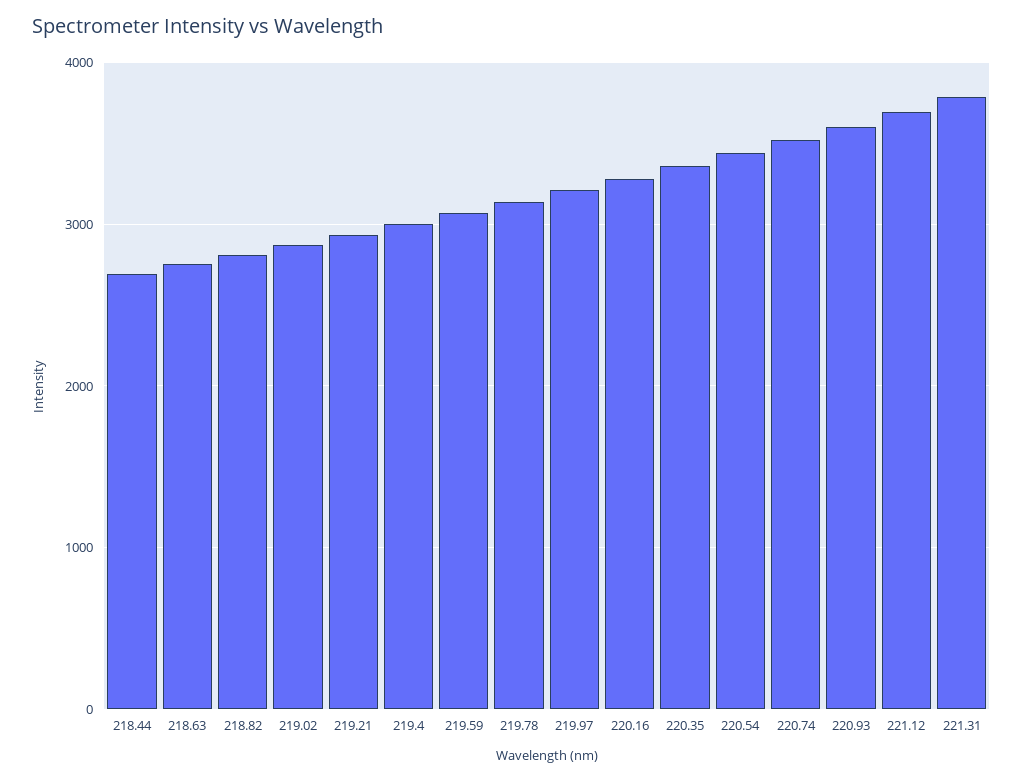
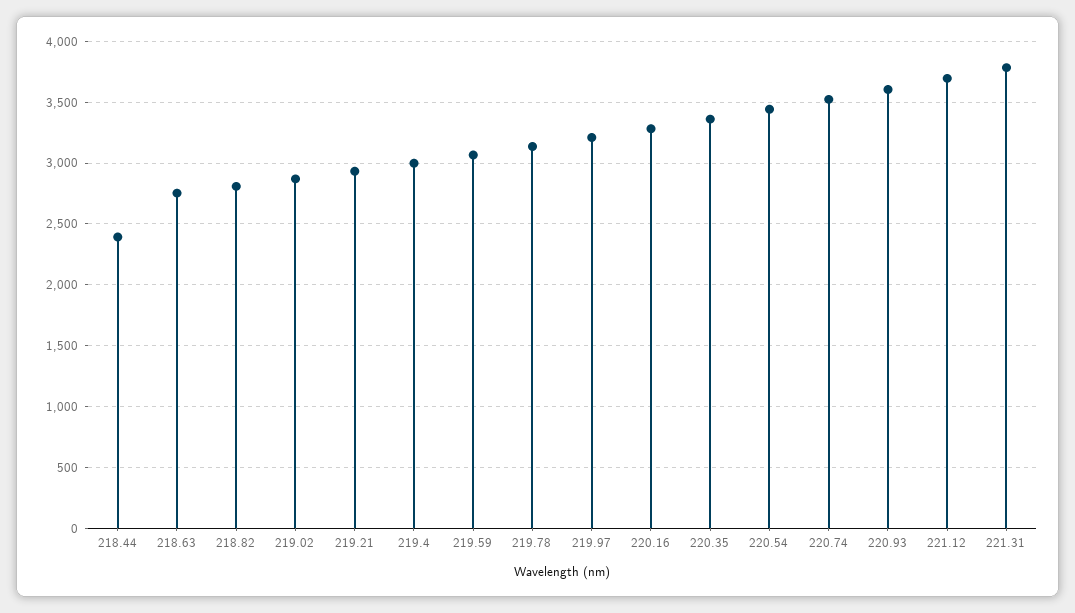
218.44: 2700 -> 2400

